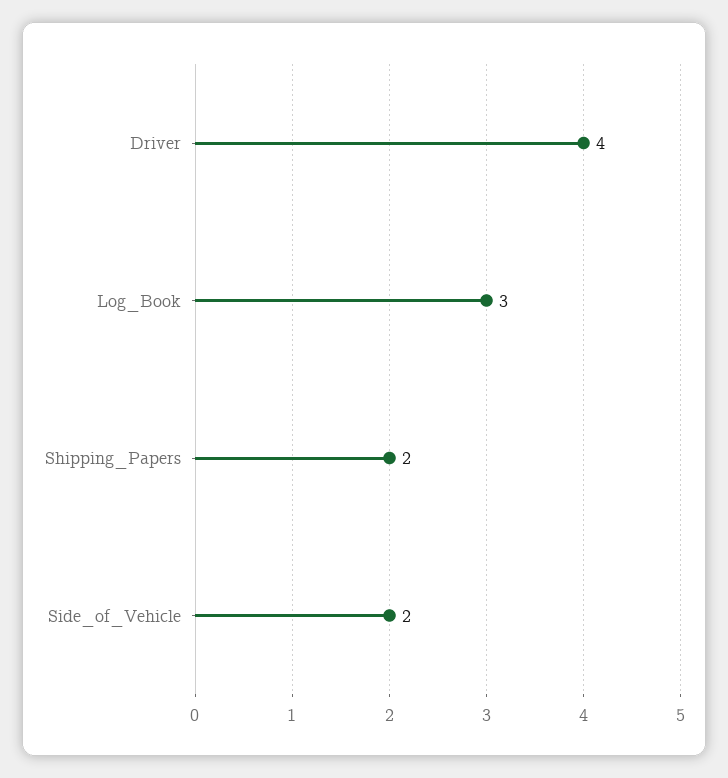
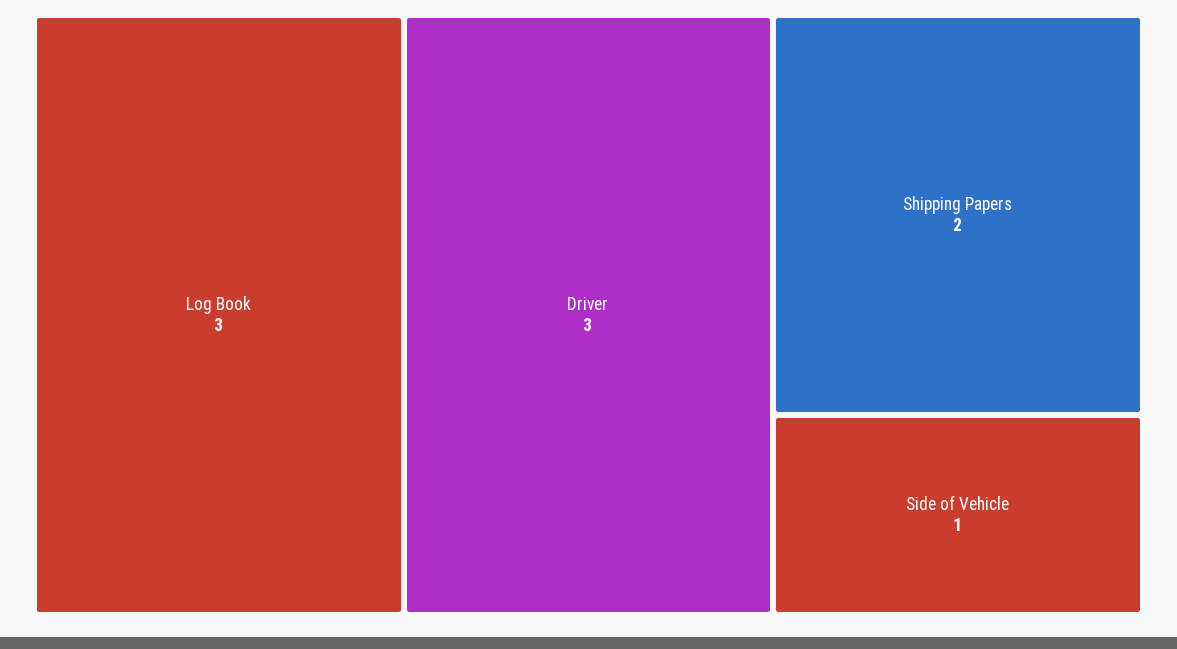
Driver: 4 -> 3
Side_of_Vehicle: 2 -> 1

